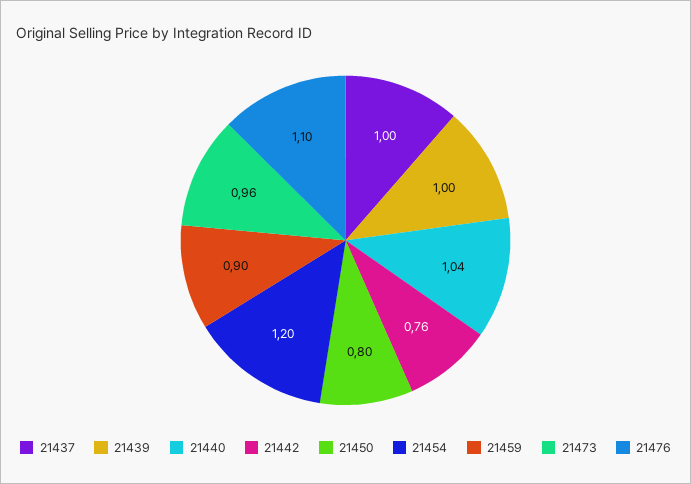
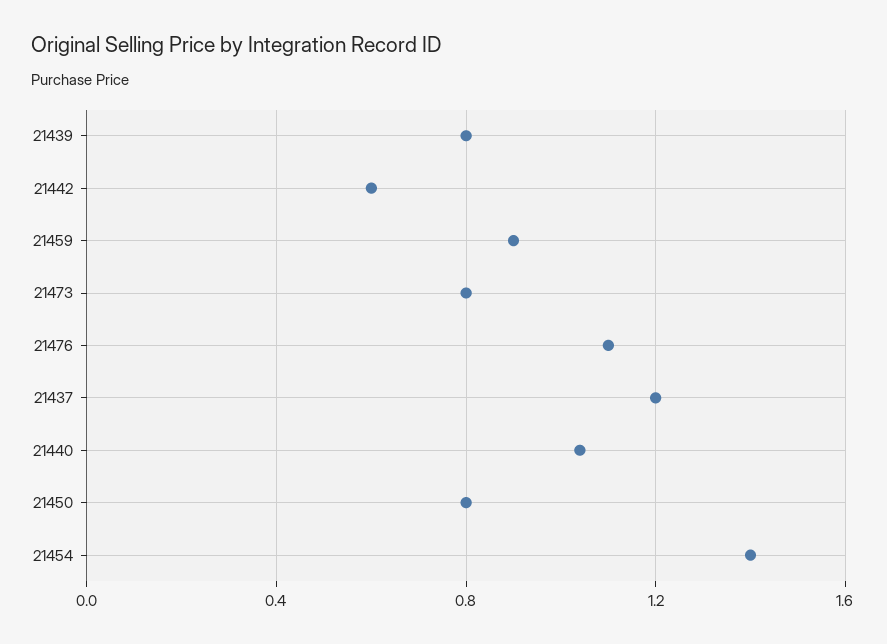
21437: 1 -> 1.2
21439: 1 -> 0.8
21442: 0.76 -> 0.6
21454: 1.2 -> 1.4
21473: 0.96 -> 0.8

